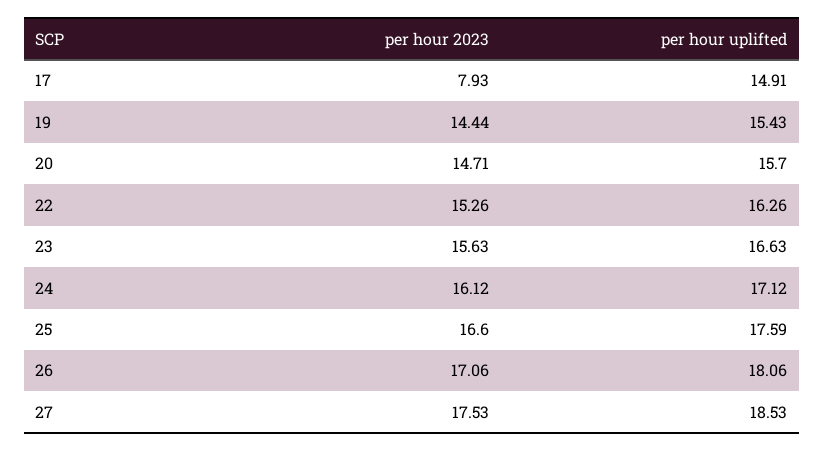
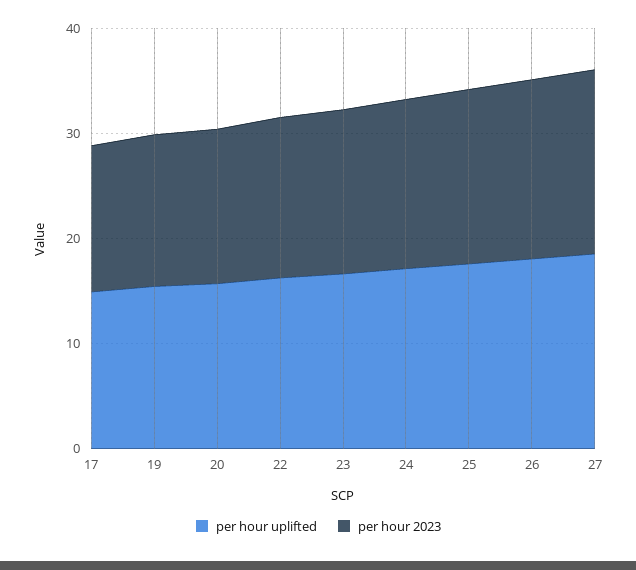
per hour 2023, 17: 7.93 -> 14

